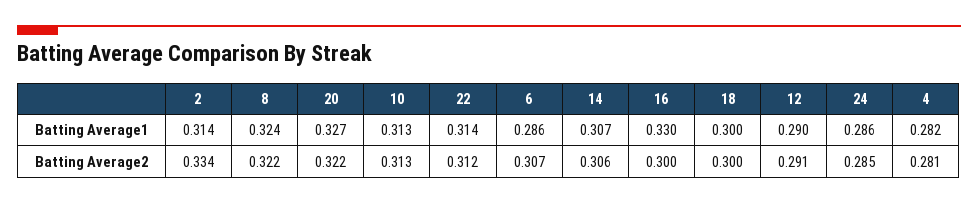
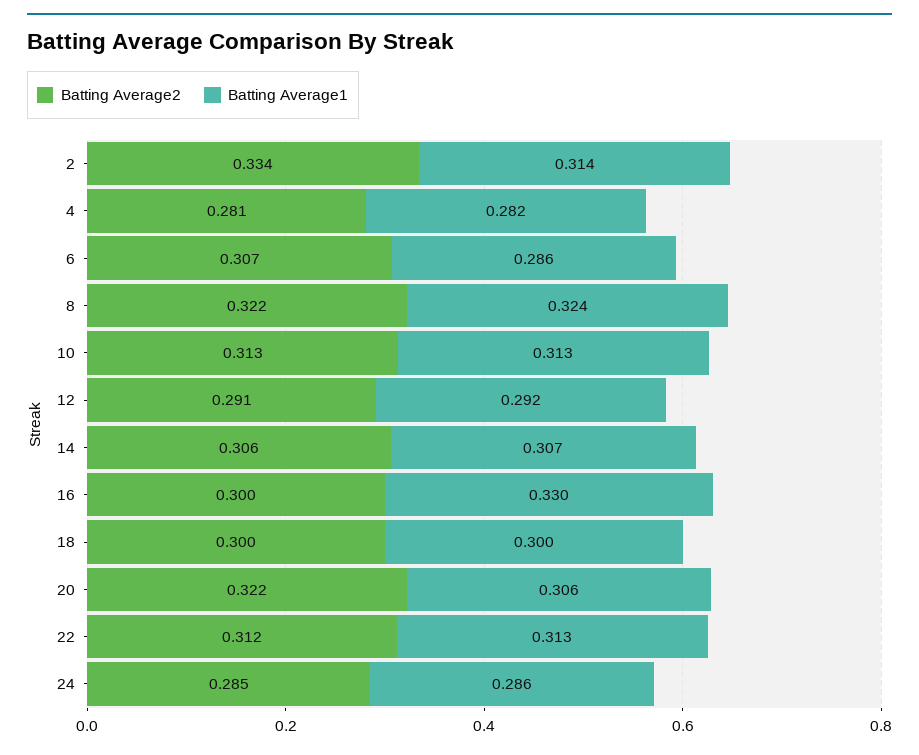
Batting Average1, 20: 0.327 -> 0.306
Batting Average1, 22: 0.314 -> 0.313
Batting Average1, 12: 0.29 -> 0.292

